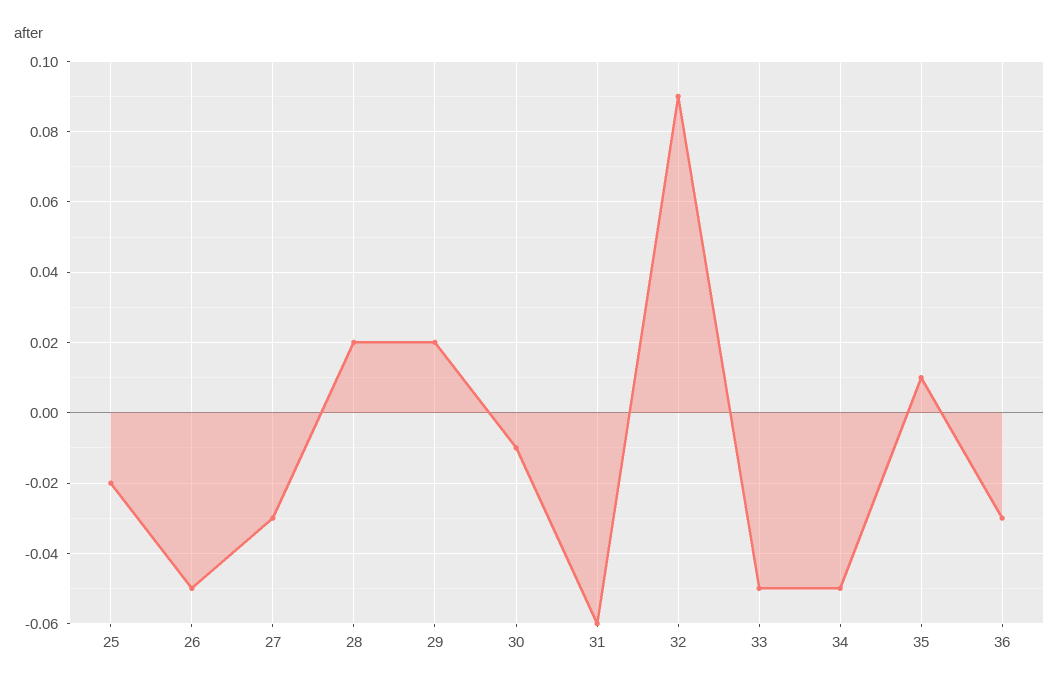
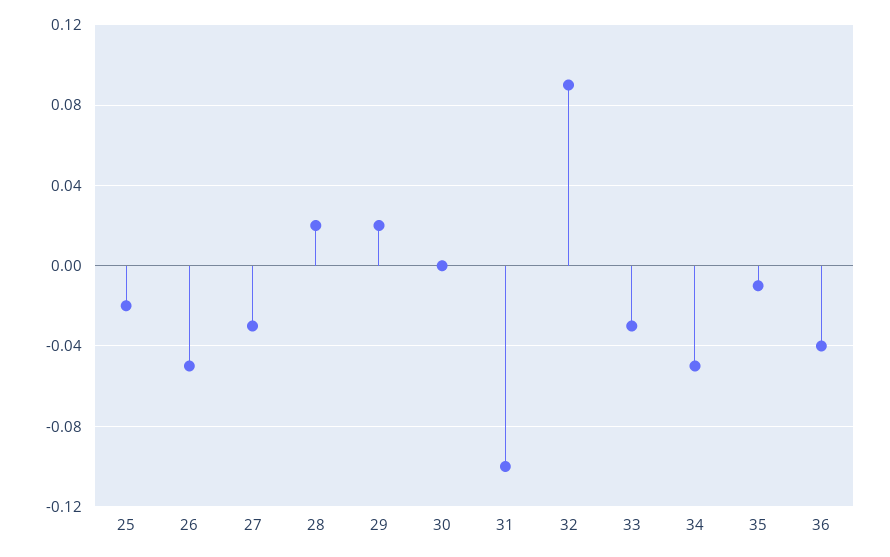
30: -0.01 -> 0
31: -0.06 -> -0.1
33: -0.05 -> -0.03
35: 0.01 -> -0.01
36: -0.03 -> -0.04

